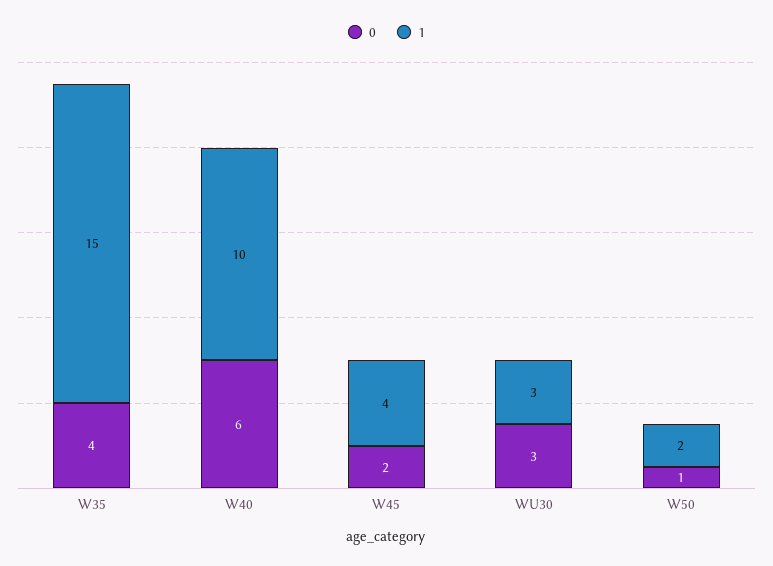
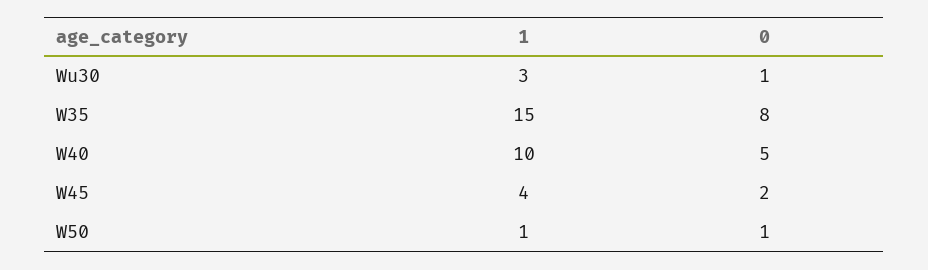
0, W35: 4 -> 8
0, W40: 6 -> 5
0, WU30: 3 -> 1
1, W50: 2 -> 1

